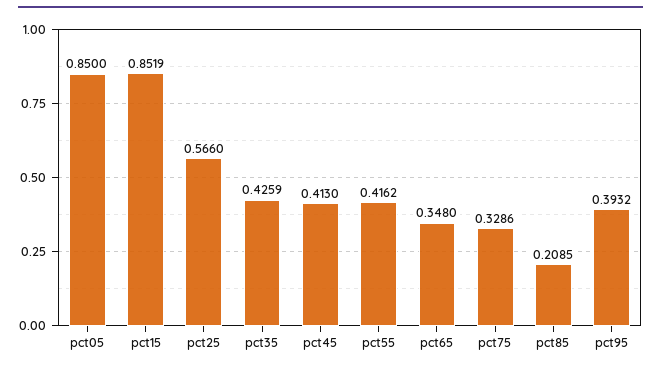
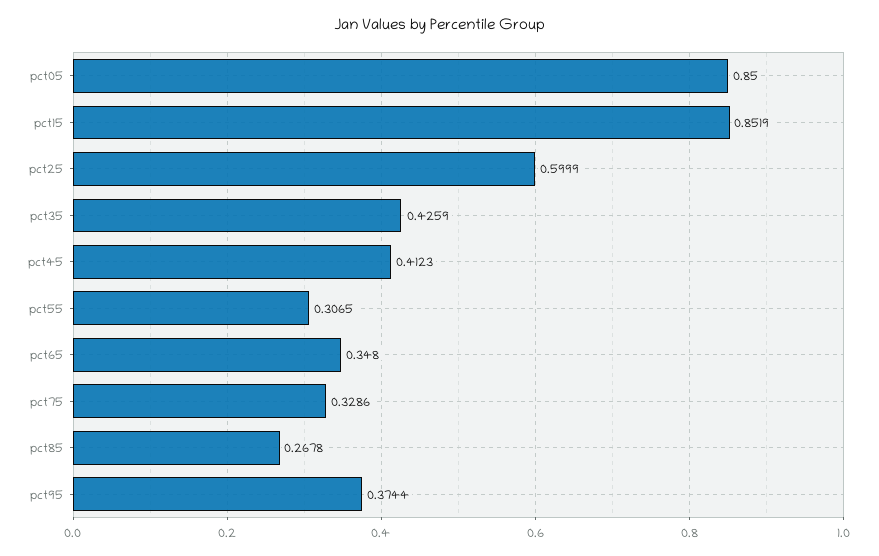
pct25: 0.566 -> 0.5999
pct45: 0.413 -> 0.4123
pct55: 0.4162 -> 0.3065
pct85: 0.2085 -> 0.2678
pct95: 0.3932 -> 0.3744

